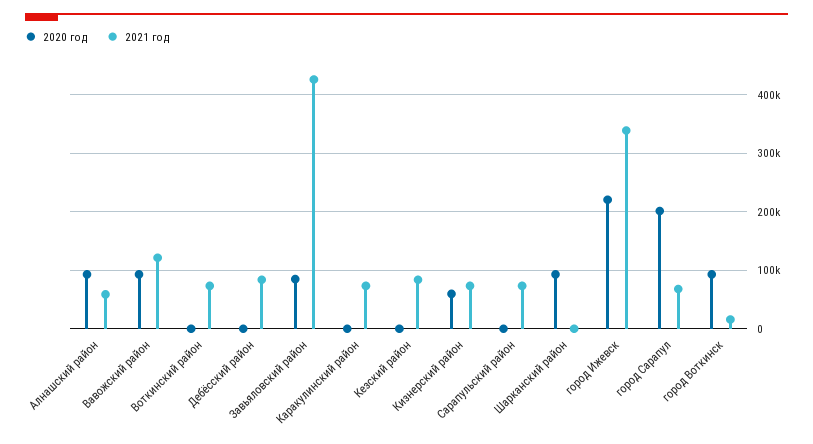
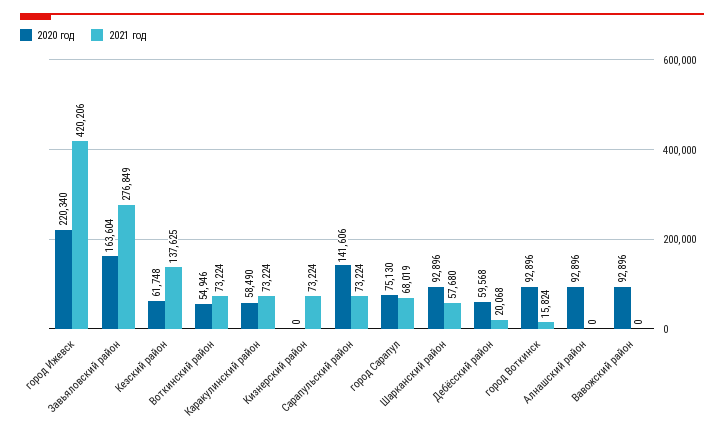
2021 год, Алнашский район: 60000 -> 0
2021 год, Вавожский район: 120000 -> 0
2020 год, Воткинский район: 0 -> 54946
2020 год, Дебёсский район: 0 -> 59568
2021 год, Дебёсский район: 80000 -> 20068
2020 год, Завьяловский район: 80000 -> 163604
2021 год, Завьяловский район: 420000 -> 276849
2020 год, Каракулинский район: 0 -> 58490
2020 год, Кезский район: 0 -> 61748
2021 год, Кезский район: 80000 -> 137625
2020 год, Кизнерский район: 60000 -> 0
2020 год, Сарапульский район: 0 -> 141606
2021 год, Шарканский район: 0 -> 57680
2021 год, город Ижевск: 340000 -> 420206
2020 год, город Сарапул: 200000 -> 75130

